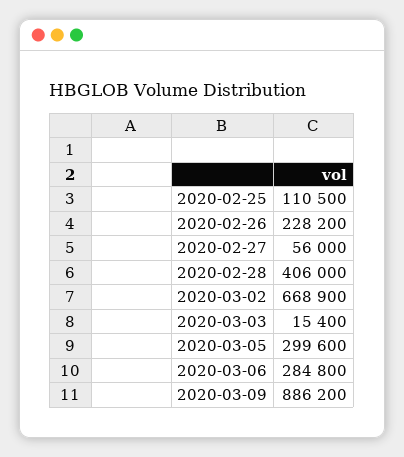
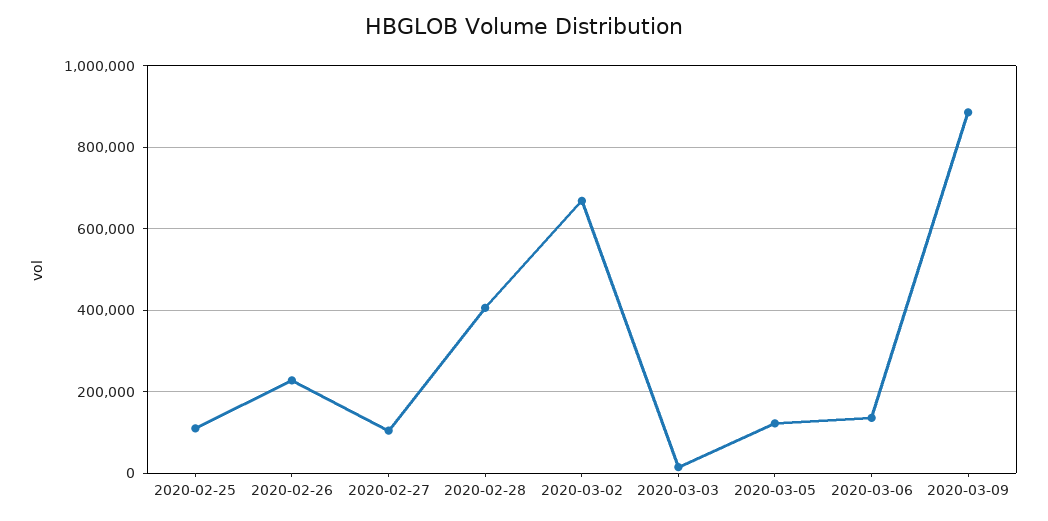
2020-02-27: 56000 -> 100000
2020-03-05: 299600 -> 120000
2020-03-06: 284800 -> 140000

